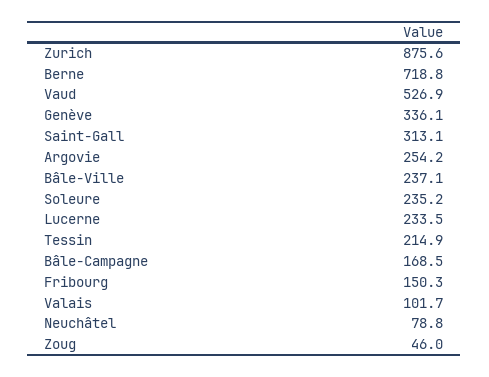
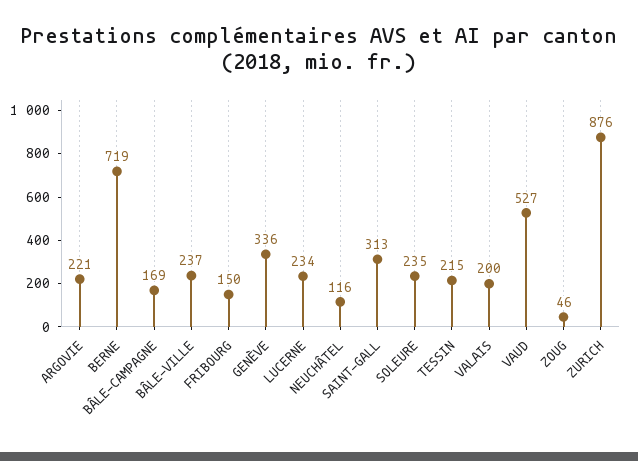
Argovie: 254.2 -> 221
Valais: 101.7 -> 200
Neuchâtel: 78.8 -> 116

